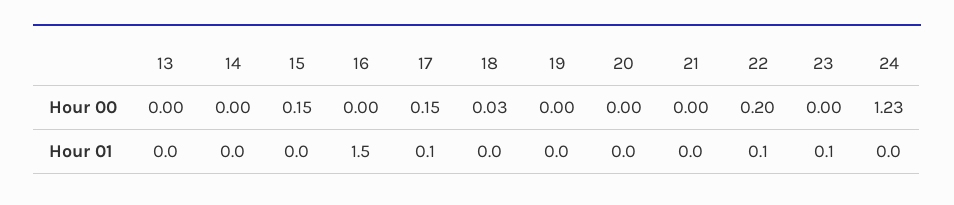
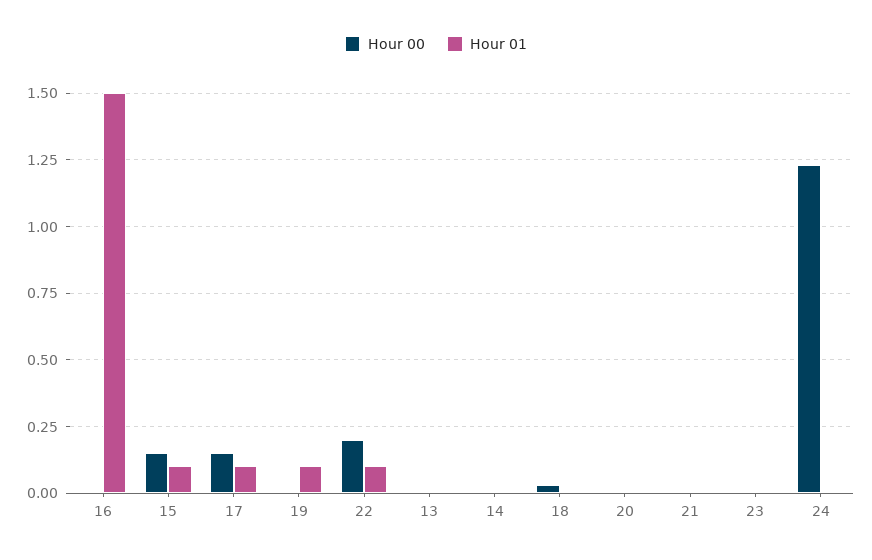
Hour 01, 15: 0 -> 0.1
Hour 01, 19: 0 -> 0.1
Hour 01, 23: 0.1 -> 0

